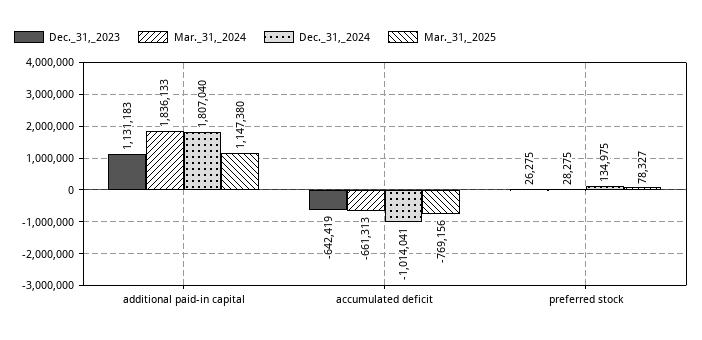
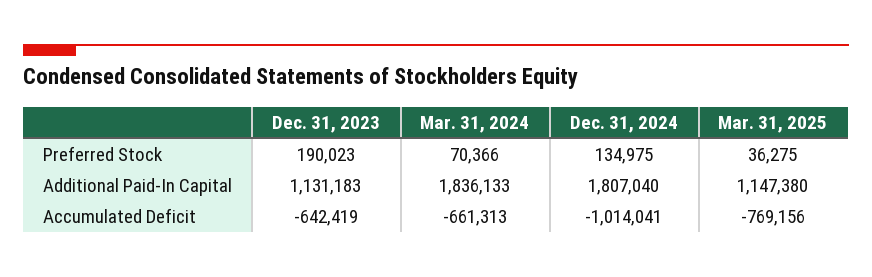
Dec._31,_2023, preferred stock: 26275 -> 190023
Mar._31,_2024, preferred stock: 28275 -> 70366
Mar._31,_2025, preferred stock: 78327 -> 36275

